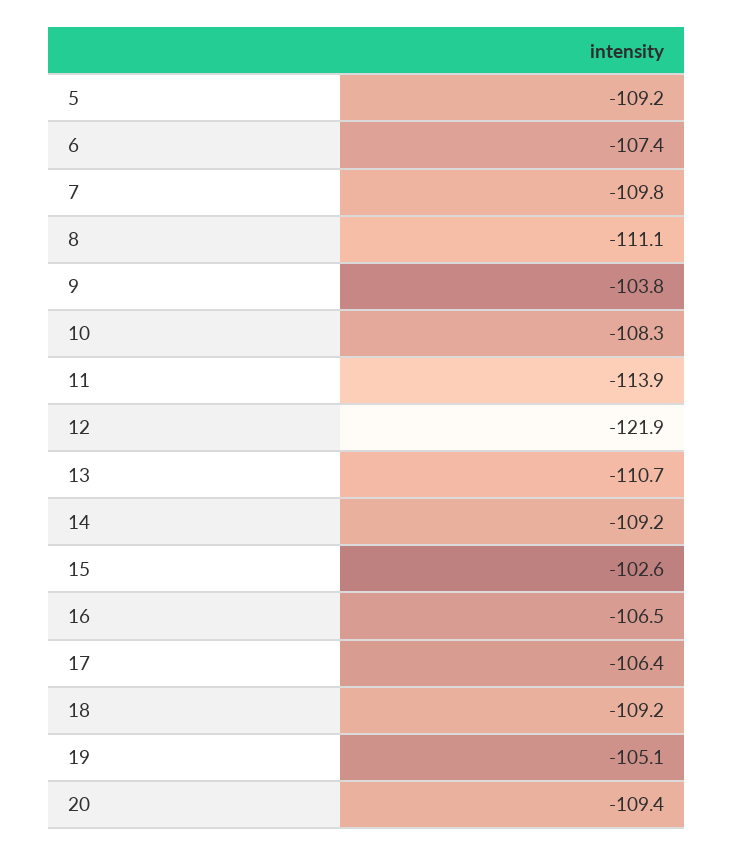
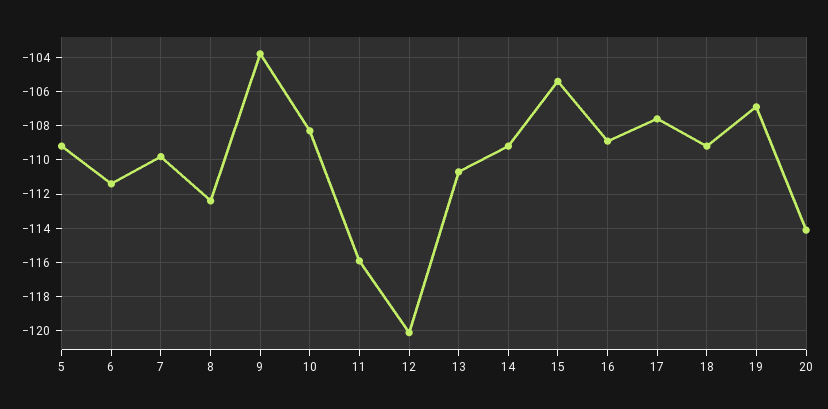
6: -107.4 -> -111.5
8: -111.1 -> -112.5
11: -113.9 -> -116
12: -121.9 -> -120
15: -102.6 -> -105.5
16: -106.5 -> -109
17: -106.4 -> -107.5
19: -105.1 -> -107
20: -109.4 -> -114

